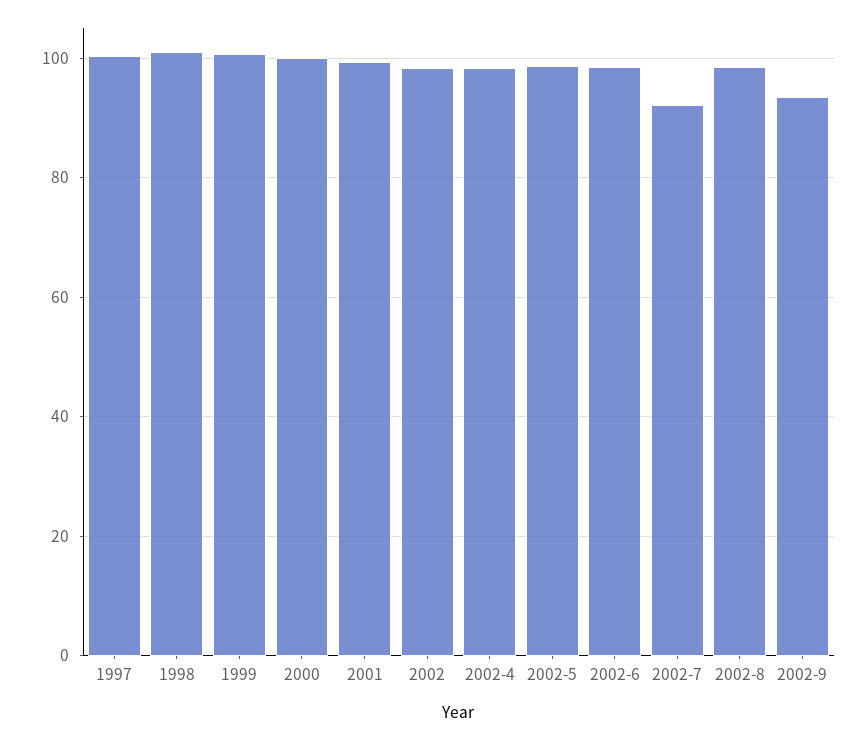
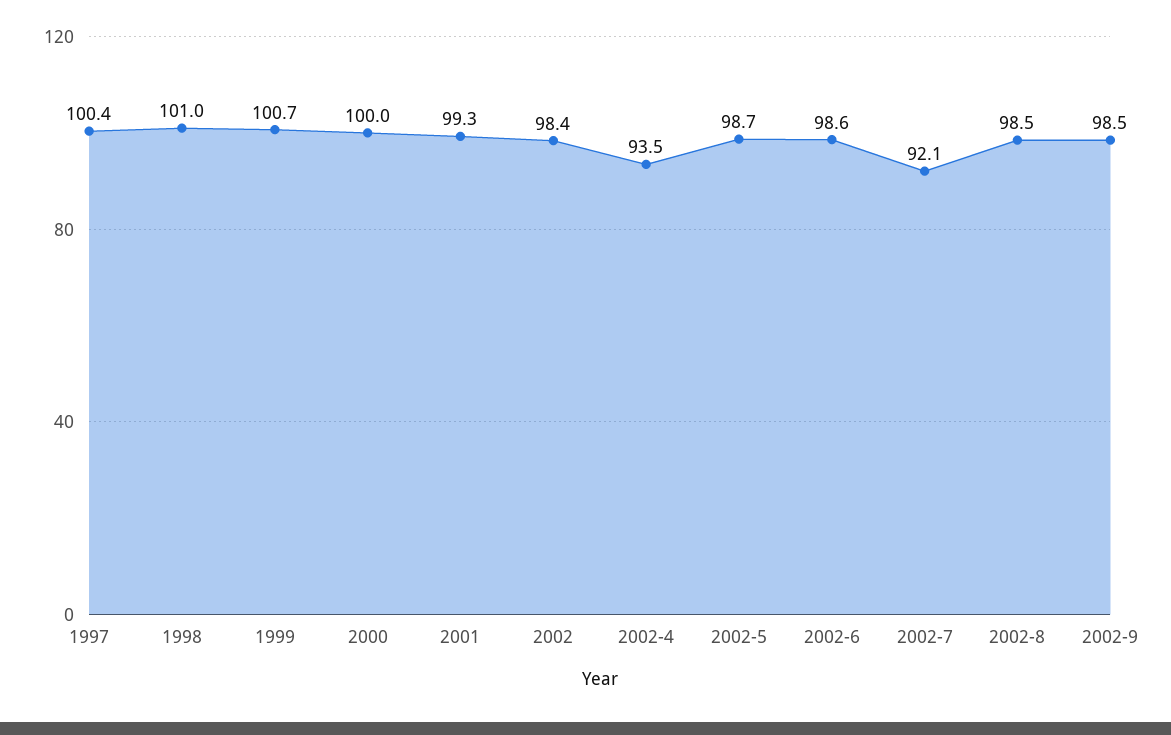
2002-4: 98 -> 93.5
2002-9: 94 -> 98.5

